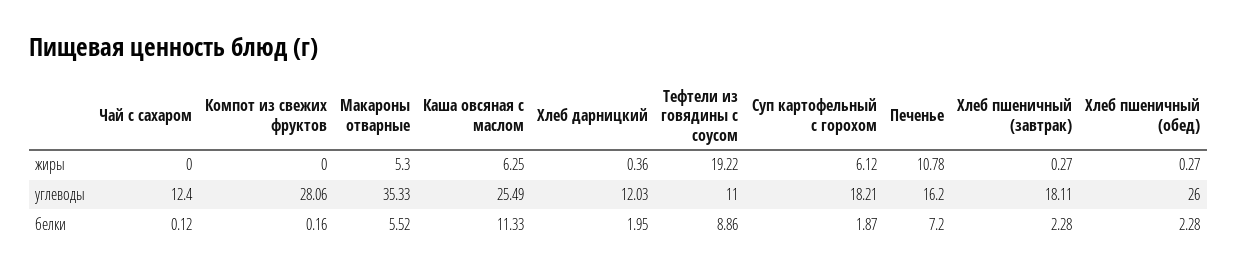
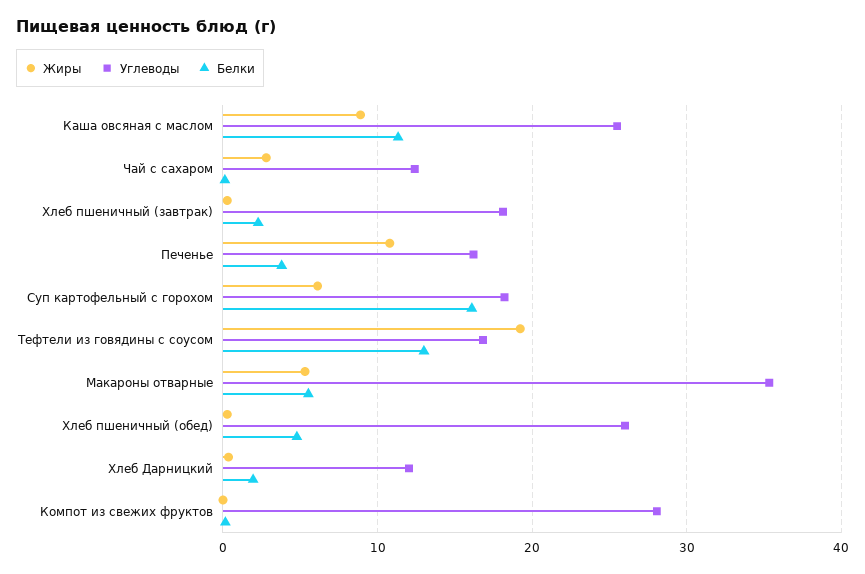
жиры, Чай с сахаром: 0 -> 3
жиры, Каша овсяная с маслом: 6.25 -> 9
углеводы, Тефтели из говядины с соусом: 11 -> 17
белки, Тефтели из говядины с соусом: 8.86 -> 13
белки, Суп картофельный с горохом: 1.87 -> 16
белки, Печенье: 7.2 -> 4
белки, Хлеб пшеничный (обед): 2.28 -> 5

